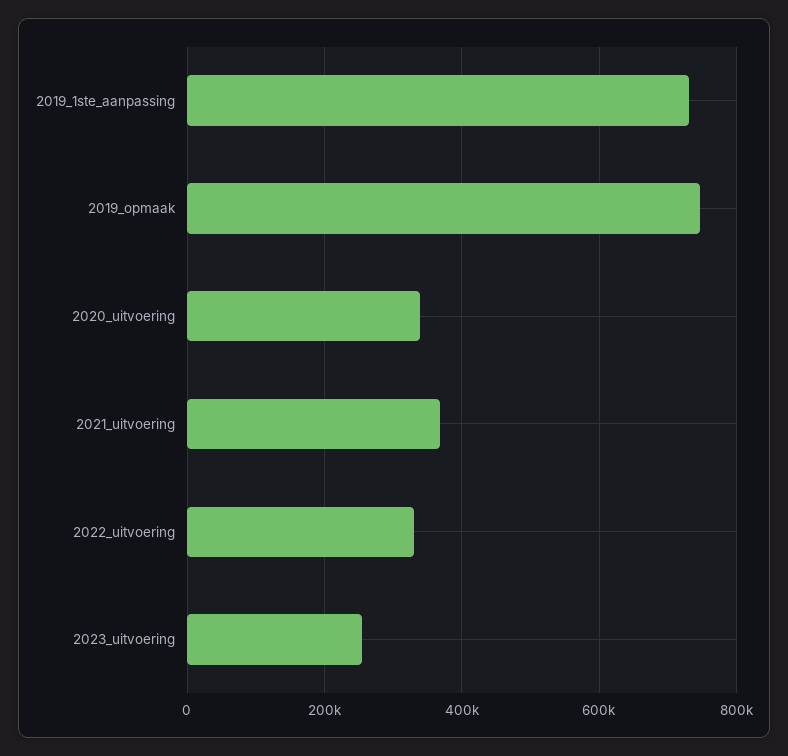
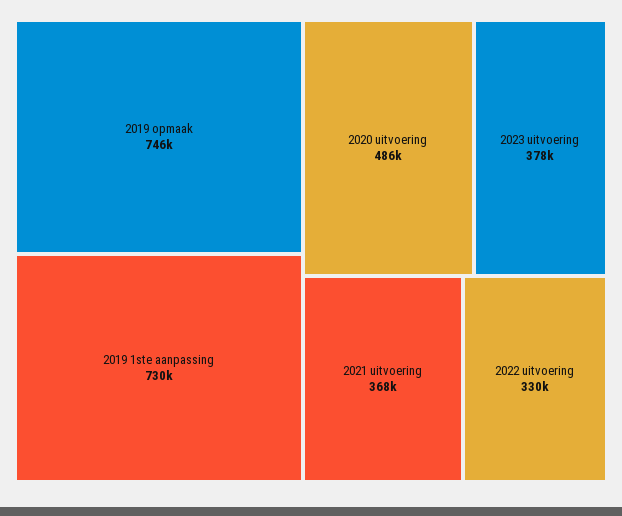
2020_uitvoering: 340000 -> 486000
2023_uitvoering: 260000 -> 378000

